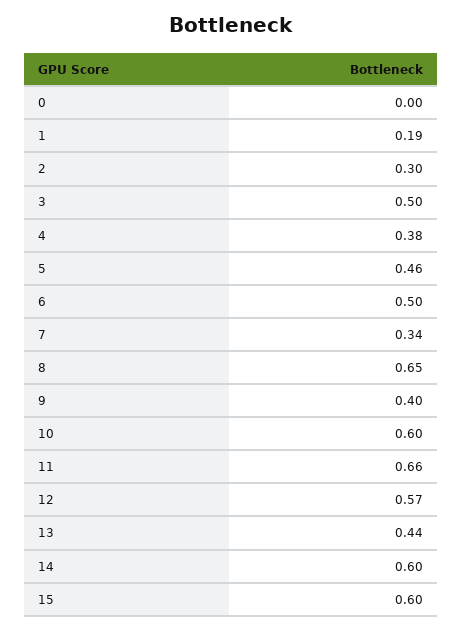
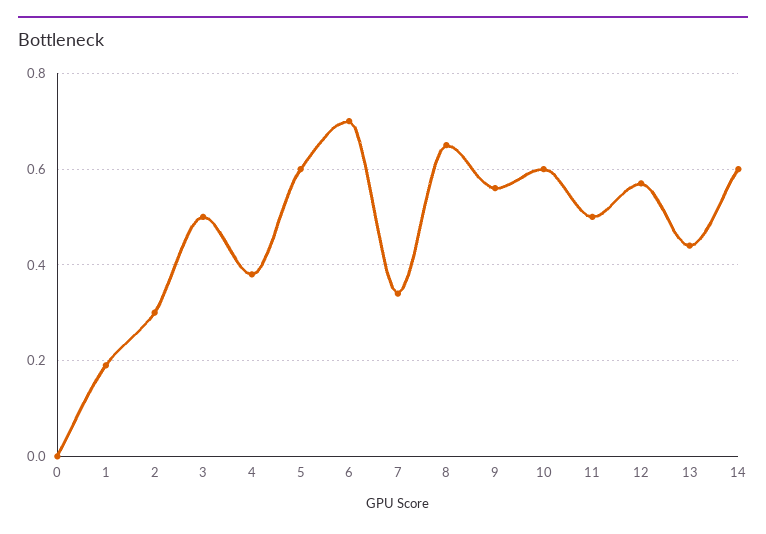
5: 0.46 -> 0.6
6: 0.5 -> 0.7
9: 0.4 -> 0.55
11: 0.66 -> 0.5
15: 0.6 -> none

